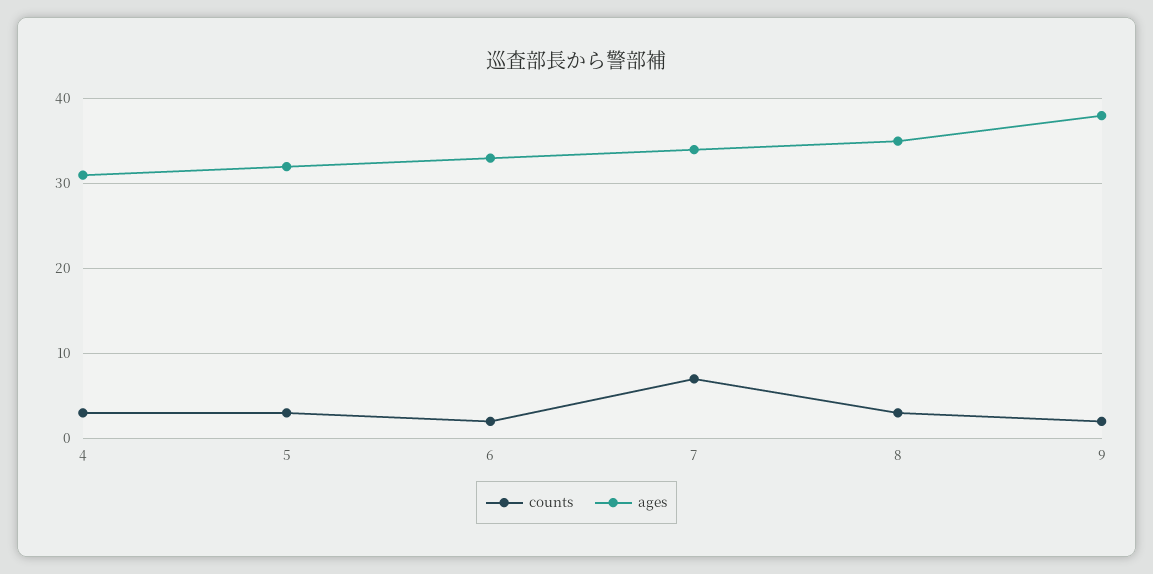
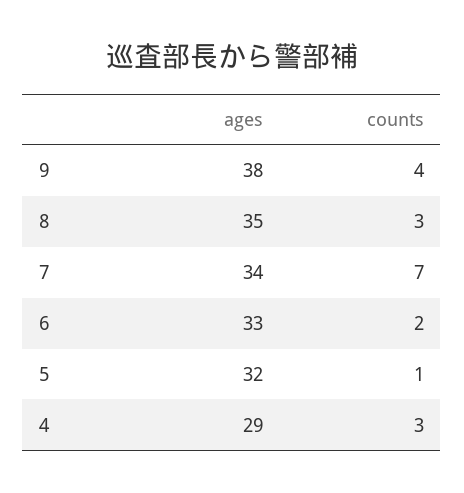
ages, 4: 31 -> 29
counts, 5: 3 -> 1
counts, 9: 2 -> 4

